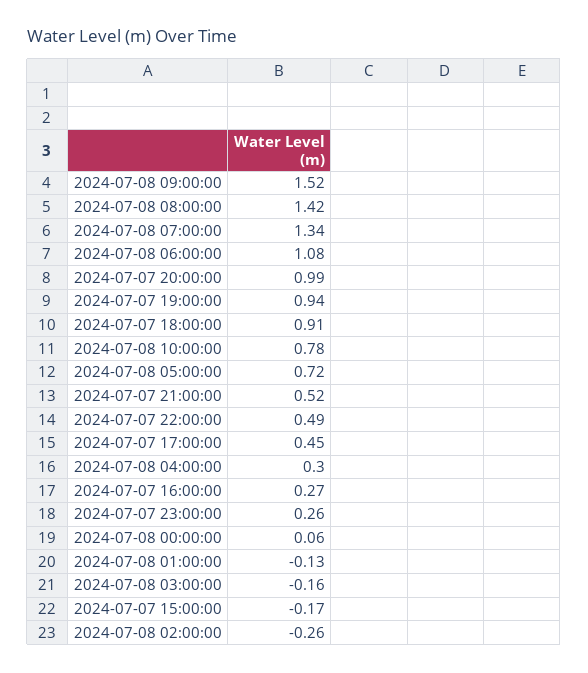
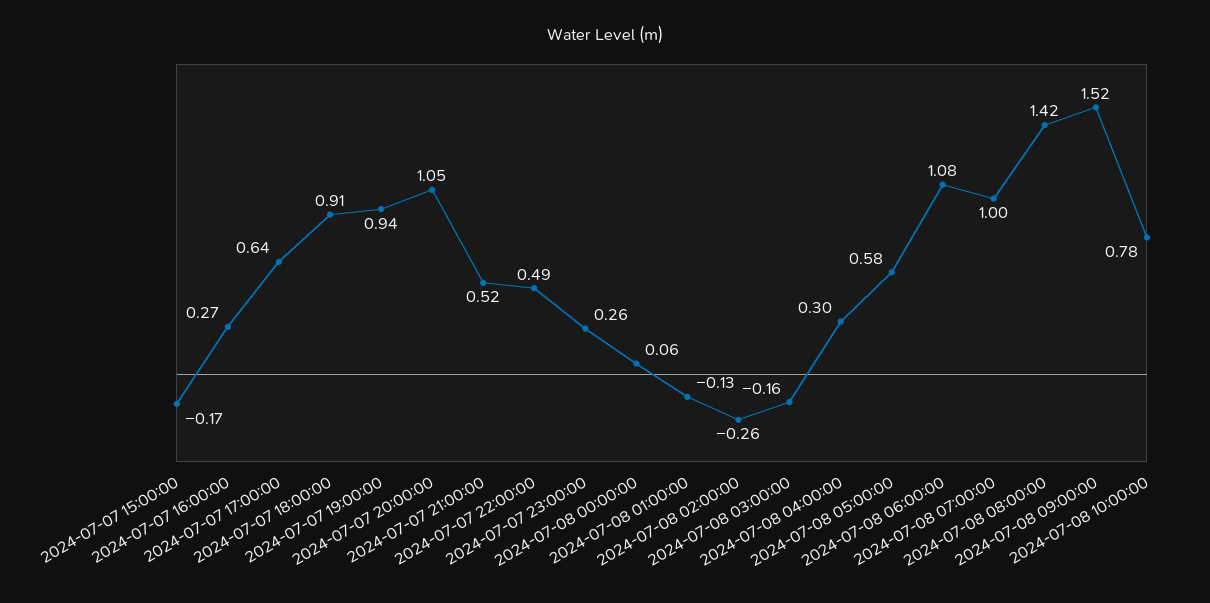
2024-07-08 07:00:00: 1.34 -> 1
2024-07-07 20:00:00: 0.99 -> 1.05
2024-07-08 05:00:00: 0.72 -> 0.58
2024-07-07 17:00:00: 0.45 -> 0.64

